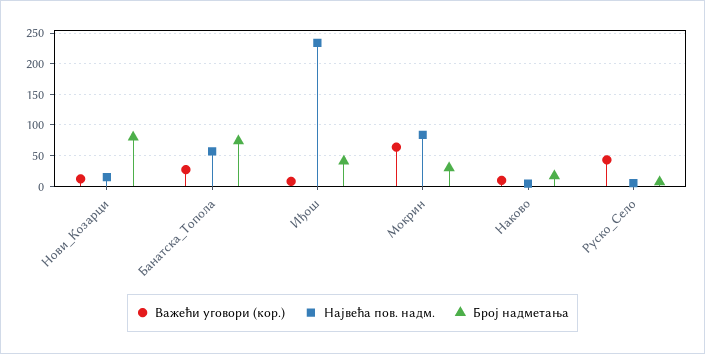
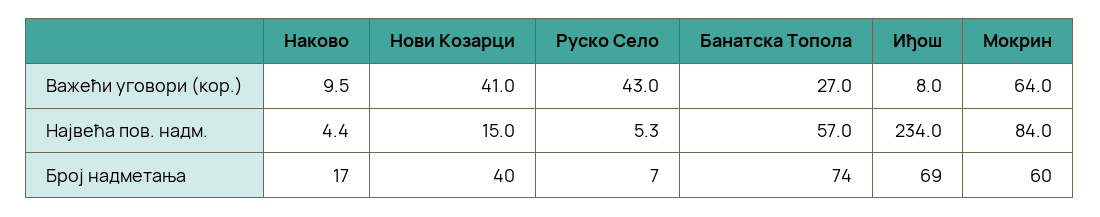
Важећи уговори (кор.), Нови_Козарци: 10 -> 41
Број надметања, Нови_Козарци: 80 -> 40
Број надметања, Иђош: 40 -> 69
Број надметања, Мокрин: 30 -> 60

